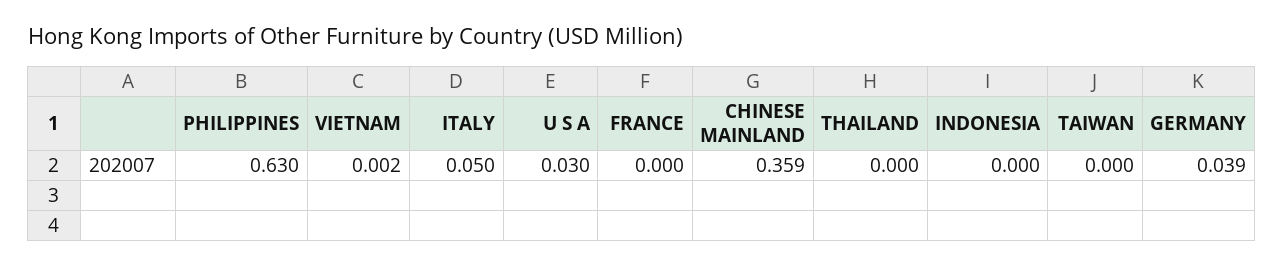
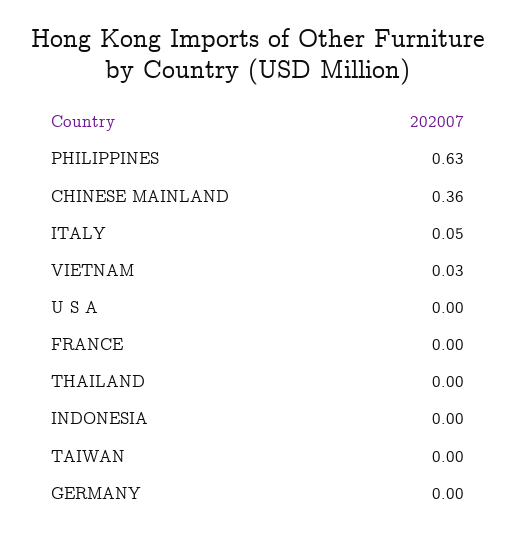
VIETNAM: 0.002 -> 0.03
U S A: 0.03 -> 0
GERMANY: 0.039 -> 0

